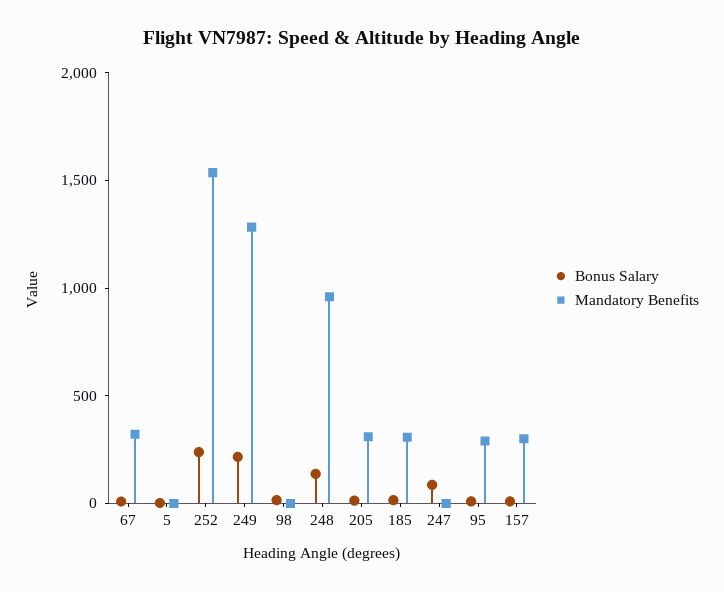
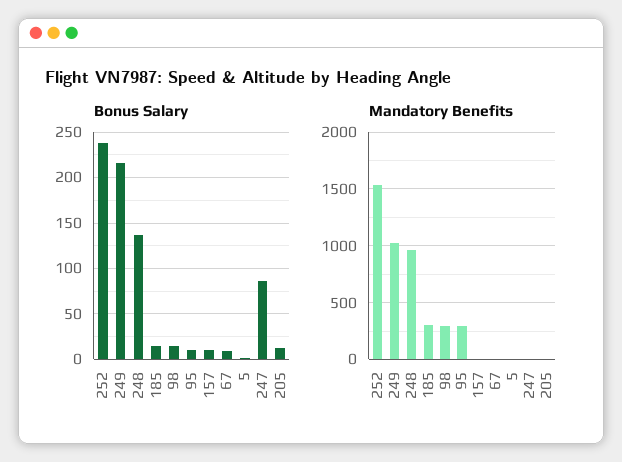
Mandatory Benefits, 67: 300 -> 0
Mandatory Benefits, 249: 1300 -> 1000
Mandatory Benefits, 98: 0 -> 300
Mandatory Benefits, 205: 300 -> 0
Mandatory Benefits, 157: 300 -> 0

